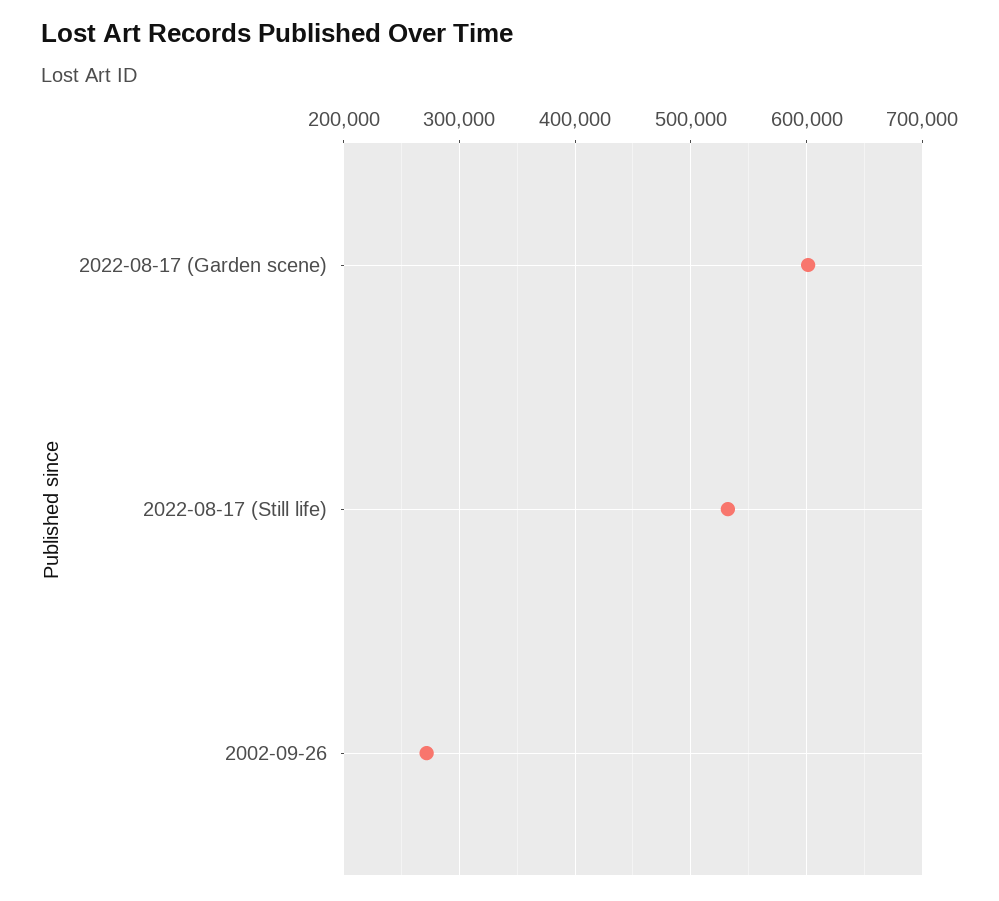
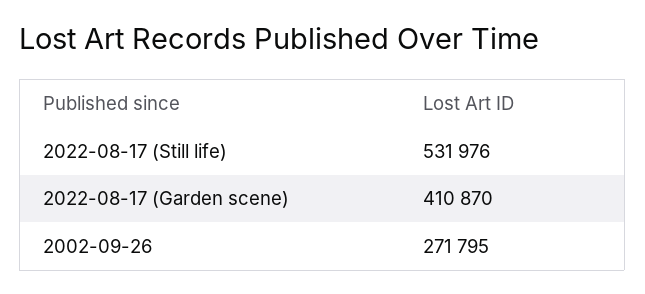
2022-08-17 (Garden scene): 600000 -> 410870

